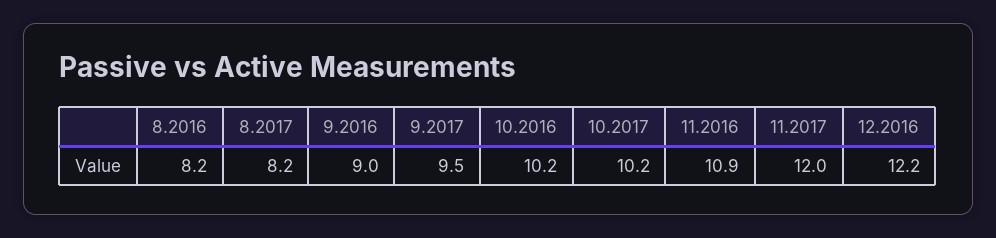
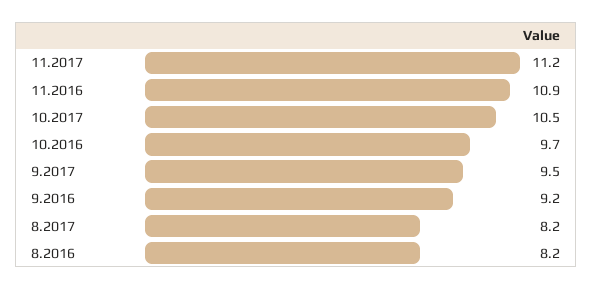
9.2016: 9 -> 9.2
10.2016: 10.2 -> 9.7
10.2017: 10.2 -> 10.5
11.2017: 12 -> 11.2
12.2016: 12.2 -> none

